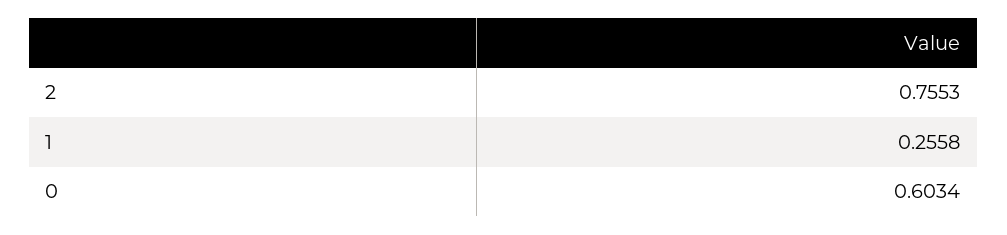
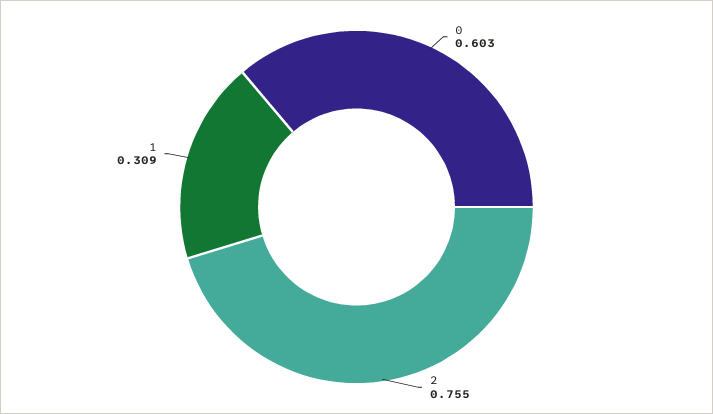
1: 0.2558 -> 0.309

